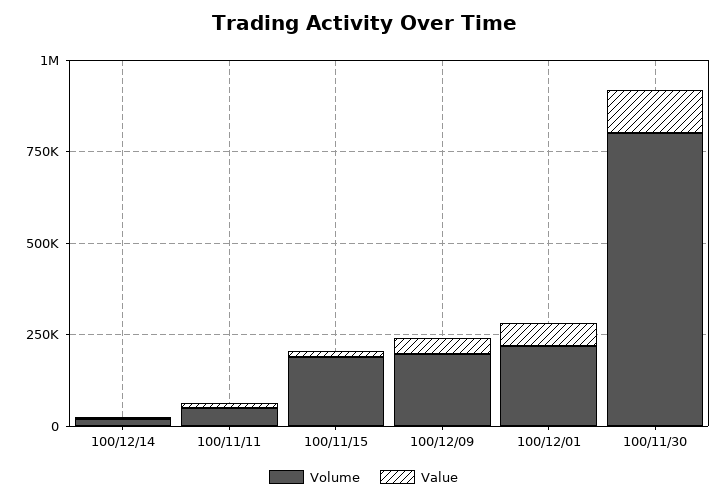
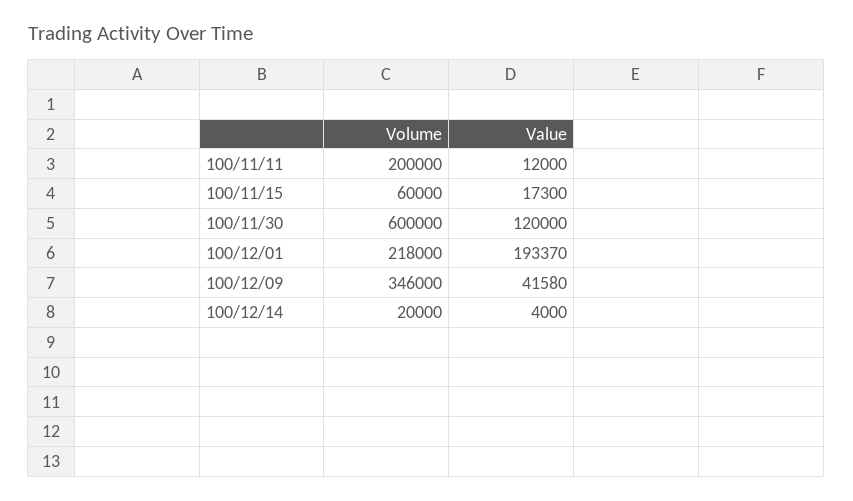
Volume, 100/11/11: 50000 -> 200000
Volume, 100/11/15: 200000 -> 60000
Volume, 100/12/09: 200000 -> 346000
Value, 100/12/01: 50000 -> 193370
Volume, 100/11/30: 800000 -> 600000

